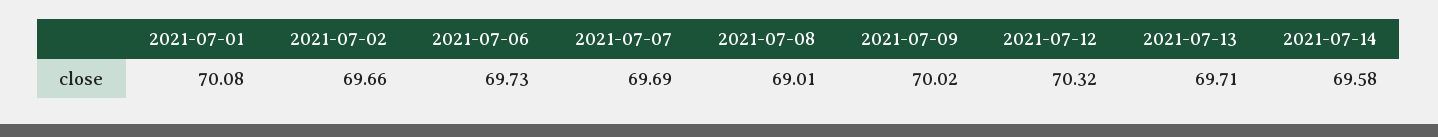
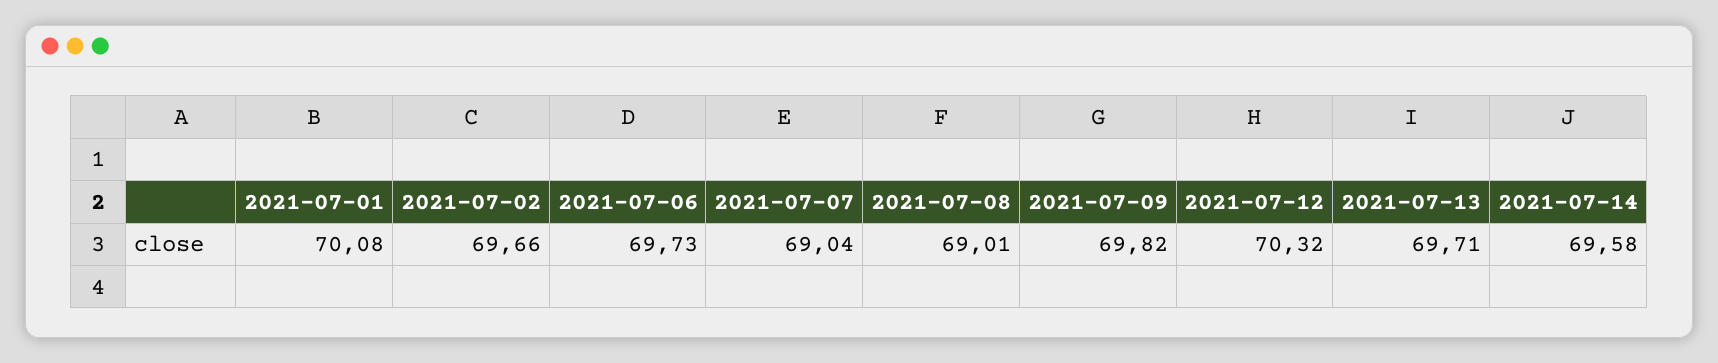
2021-07-07: 69.69 -> 69.04
2021-07-09: 70.02 -> 69.82

